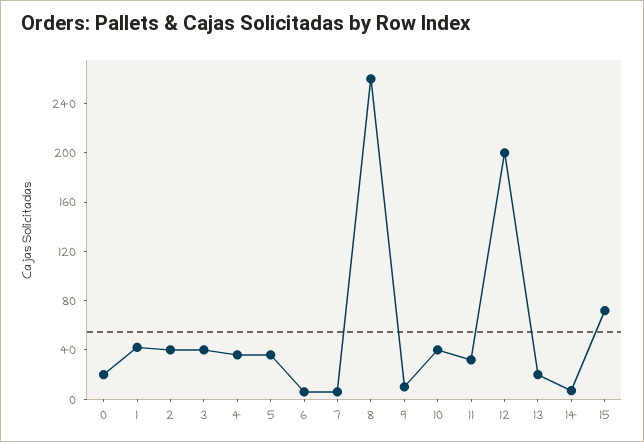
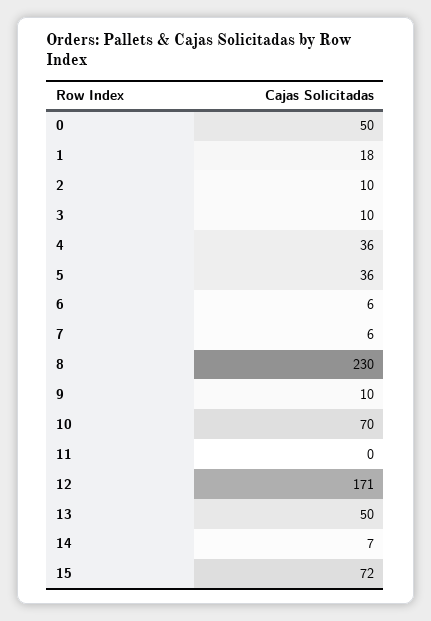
0: 20 -> 50
1: 40 -> 18
2: 40 -> 10
3: 40 -> 10
8: 260 -> 230
10: 40 -> 70
11: 30 -> 0
12: 200 -> 171
13: 20 -> 50

